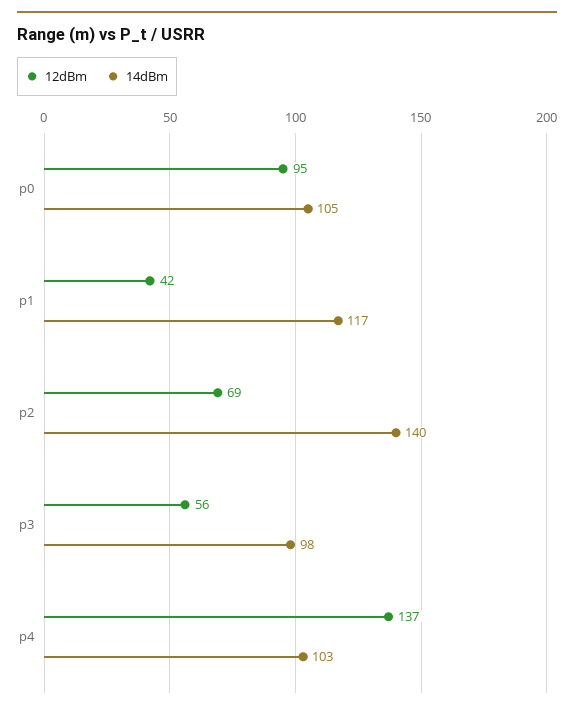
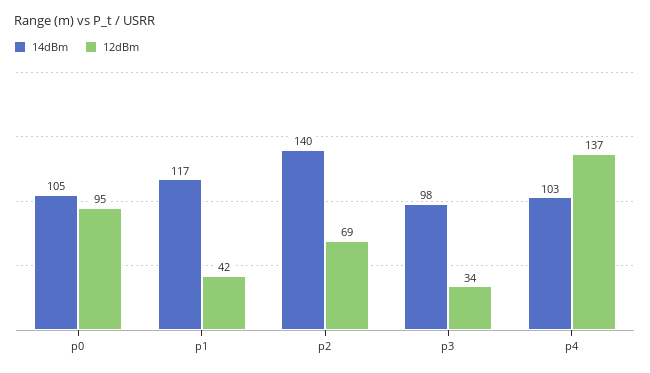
12dBm, p3: 56 -> 34

